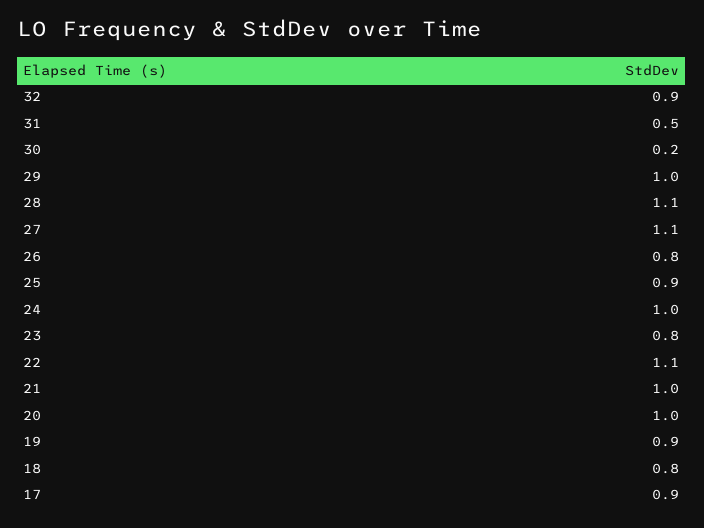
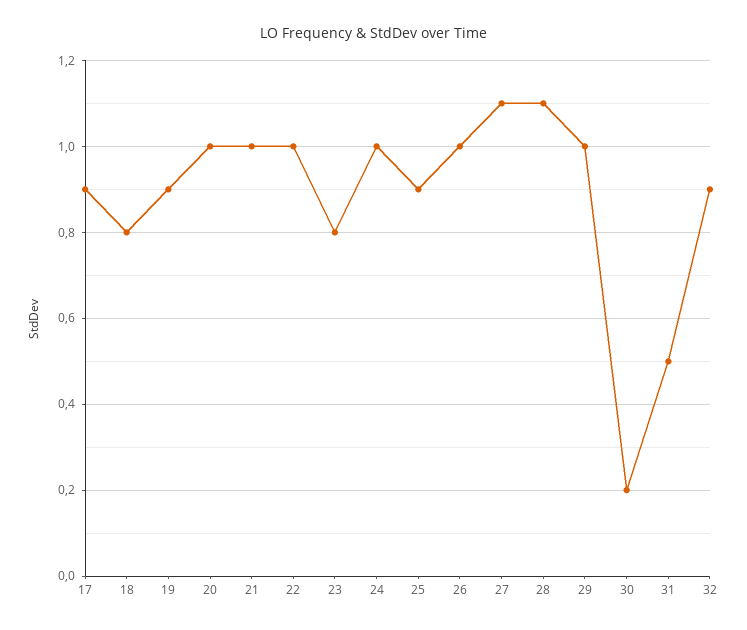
26: 0.8 -> 1
22: 1.1 -> 1

